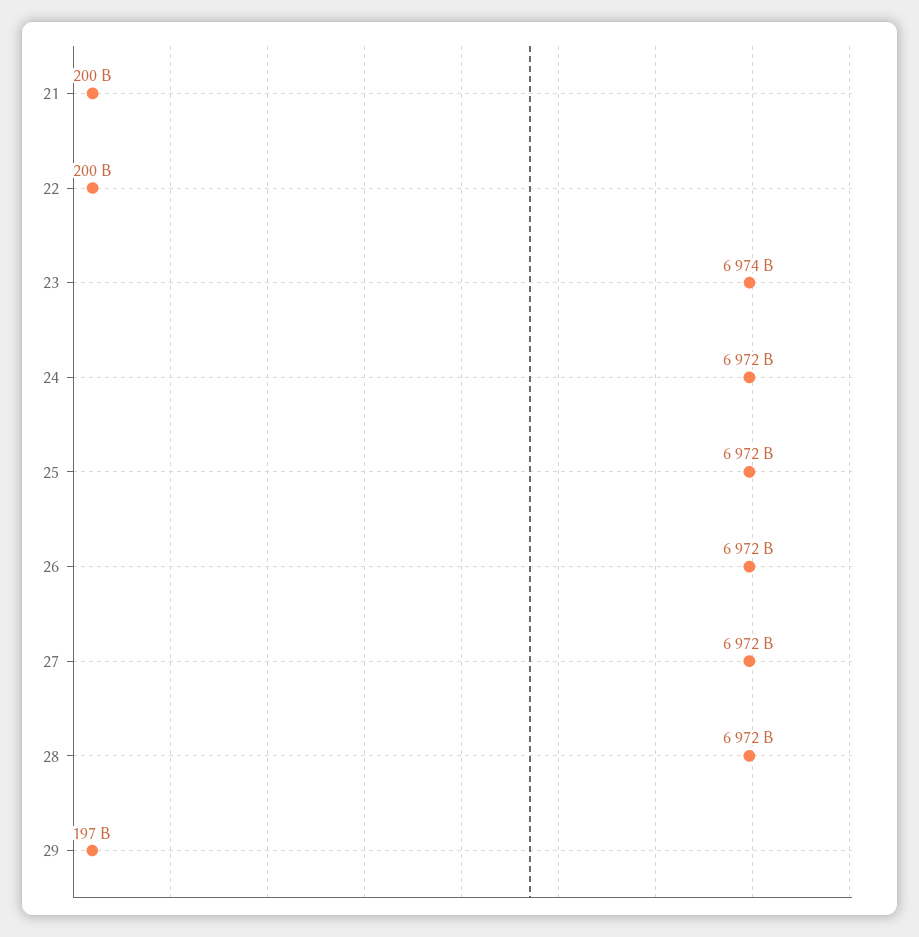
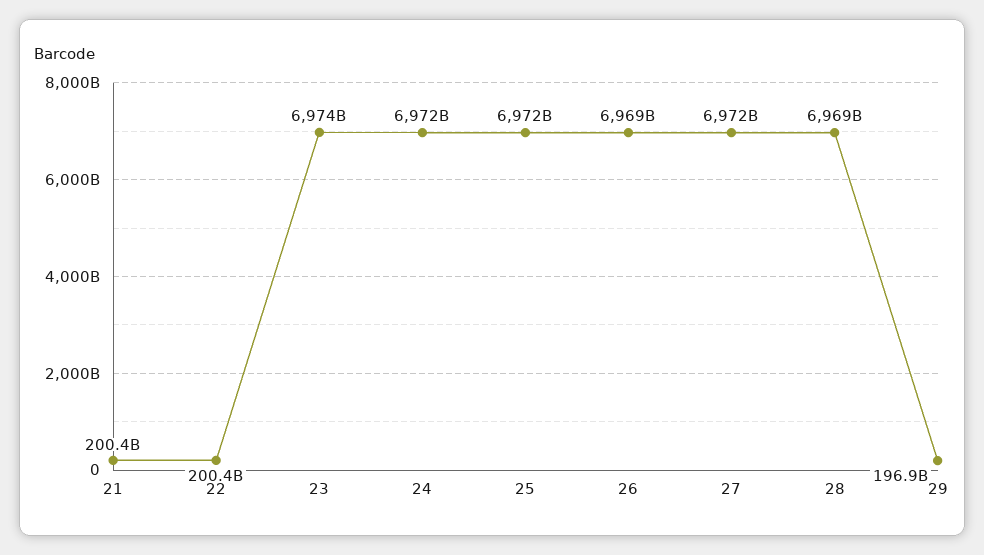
26: 6972000000000 -> 6969000000000
28: 6972000000000 -> 6969000000000

